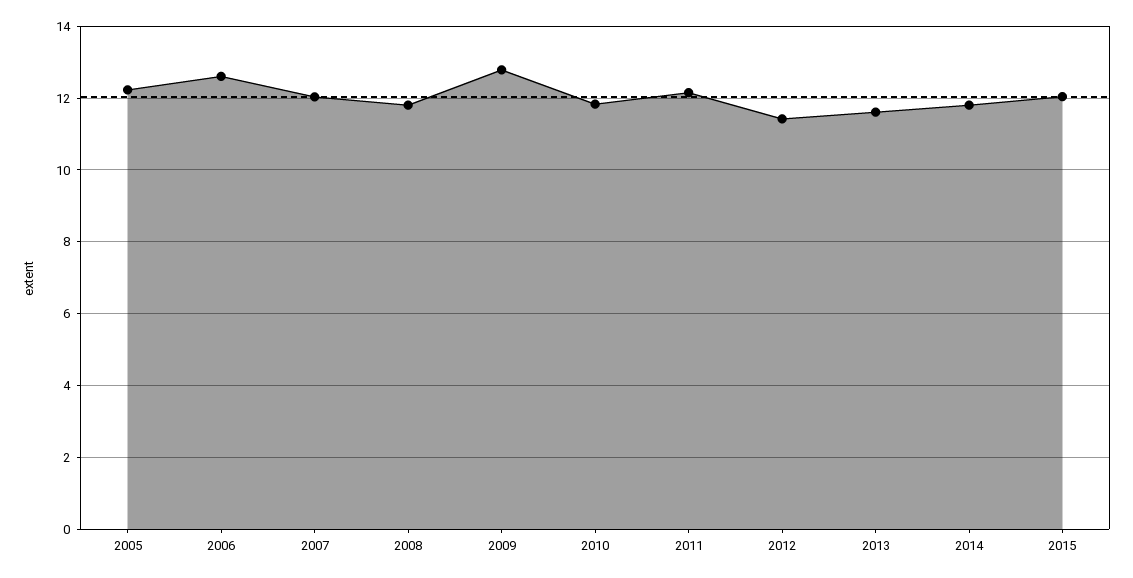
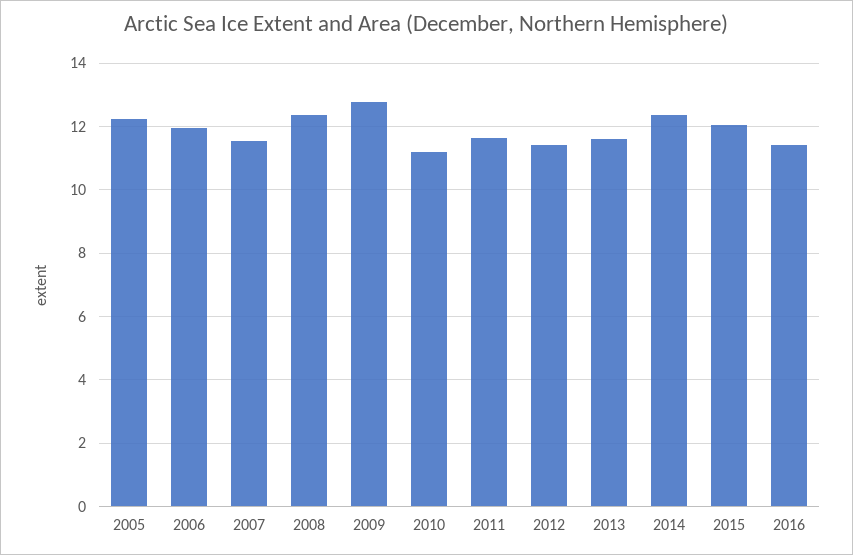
2006: 12.6 -> 12
2007: 12 -> 11.6
2008: 11.8 -> 12.4
2010: 11.8 -> 11.2
2011: 12.2 -> 11.6
2014: 11.8 -> 12.4
2016: none -> 11.4

